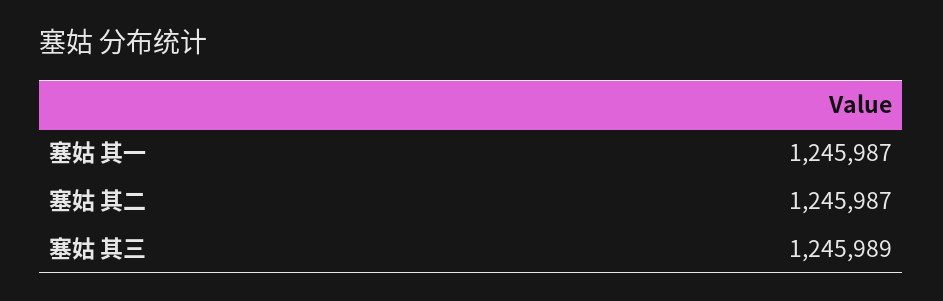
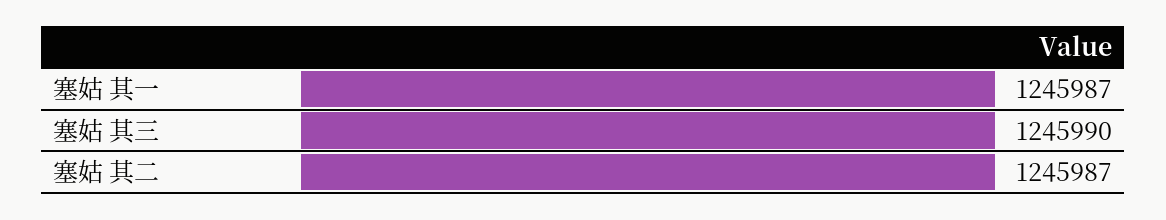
塞姑 其三: 1245989 -> 1245990

